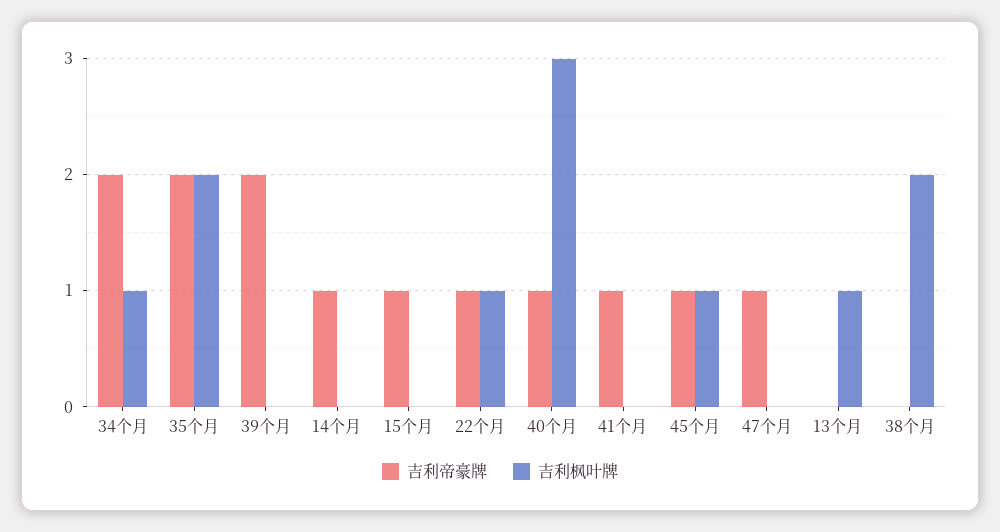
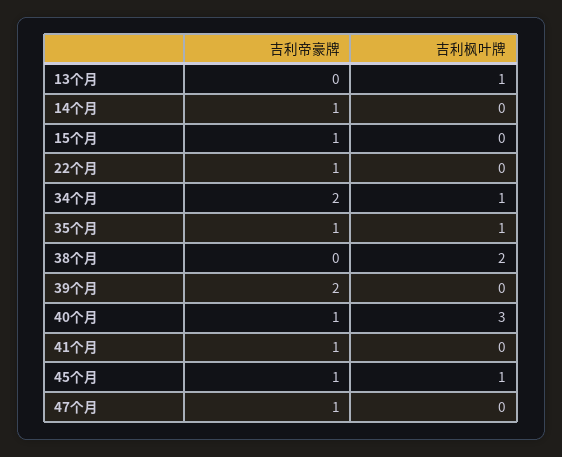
吉利帝豪牌, 35个月: 2 -> 1
吉利枫叶牌, 35个月: 2 -> 1
吉利枫叶牌, 22个月: 1 -> 0

